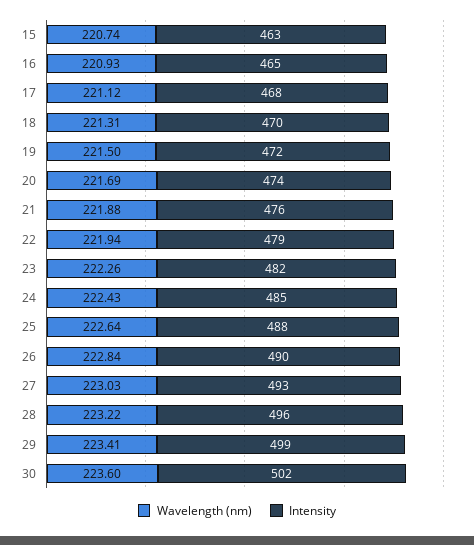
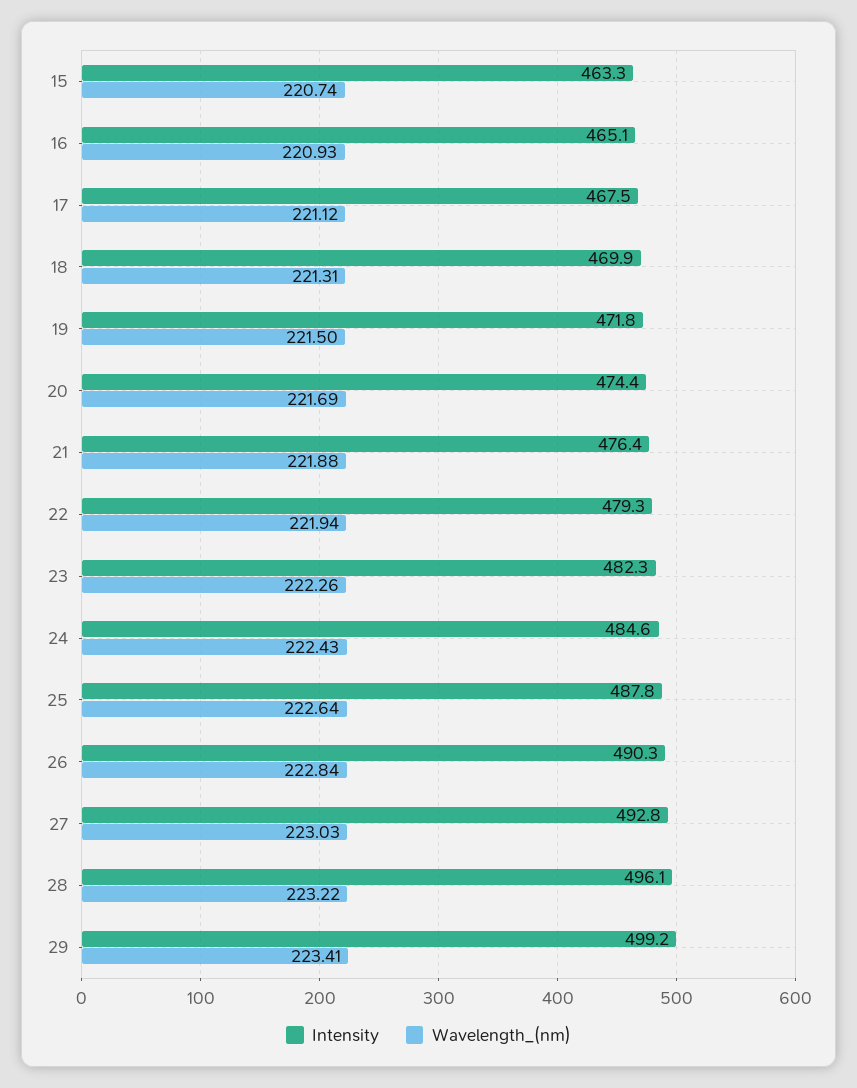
Wavelength (nm), 30: 223.6 -> none
Intensity, 30: 502 -> none

